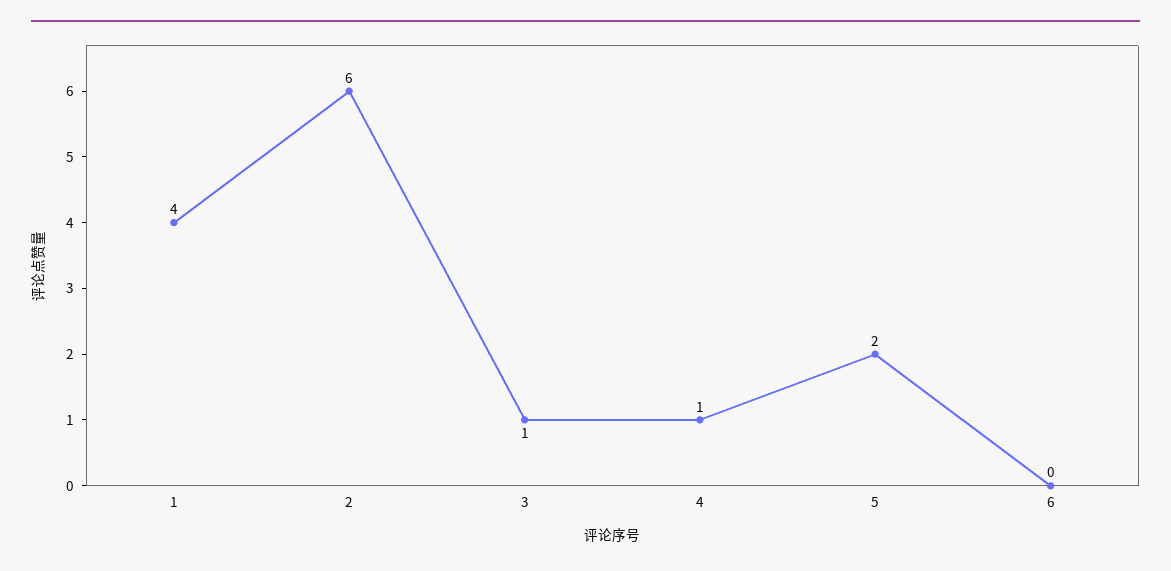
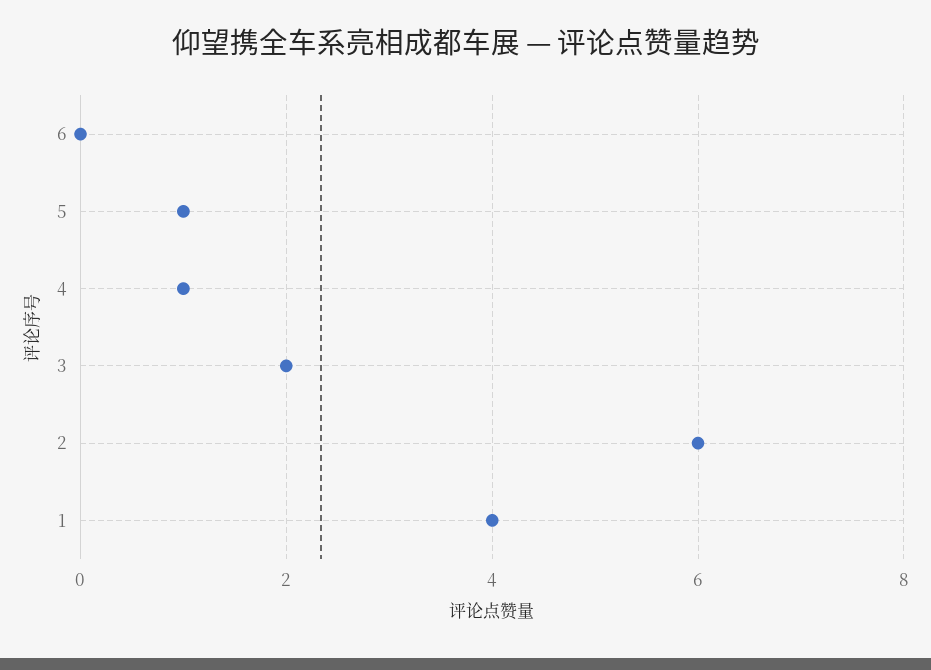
3: 1 -> 2
5: 2 -> 1

